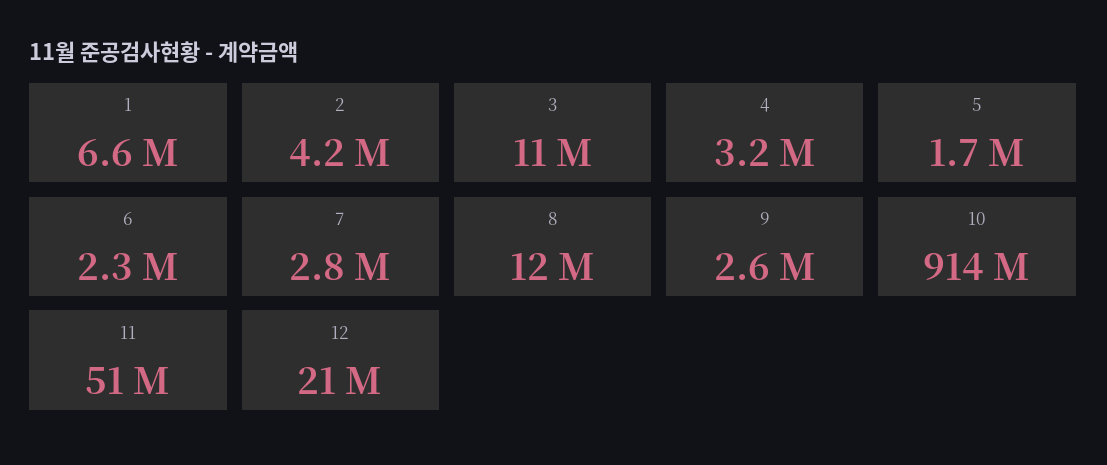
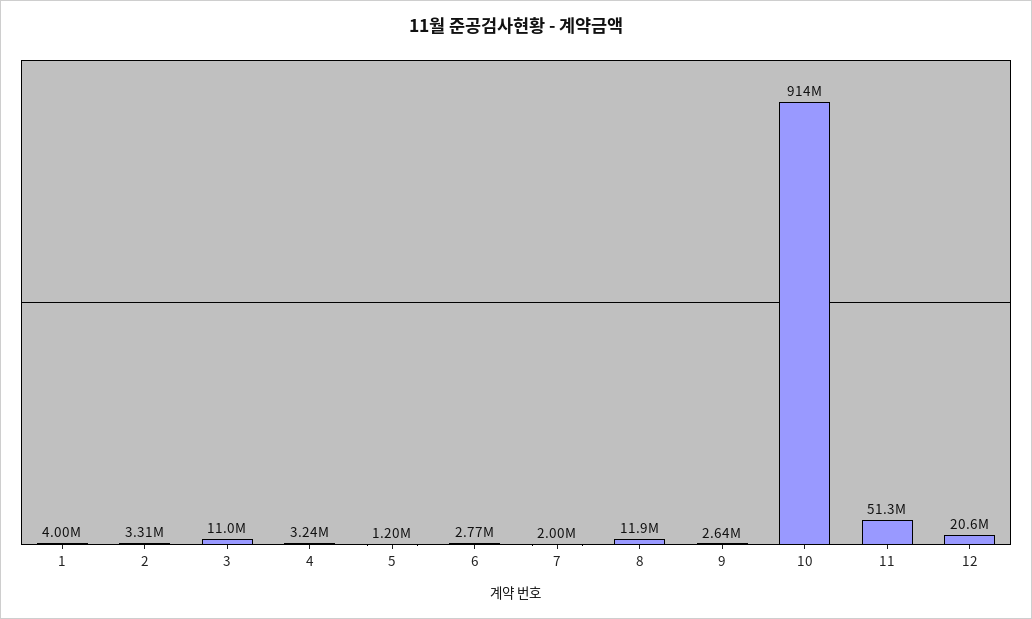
1: 6600000 -> 4000000
2: 4200000 -> 3310000
5: 1700000 -> 1200000
6: 2300000 -> 2770000
7: 2800000 -> 2000000

